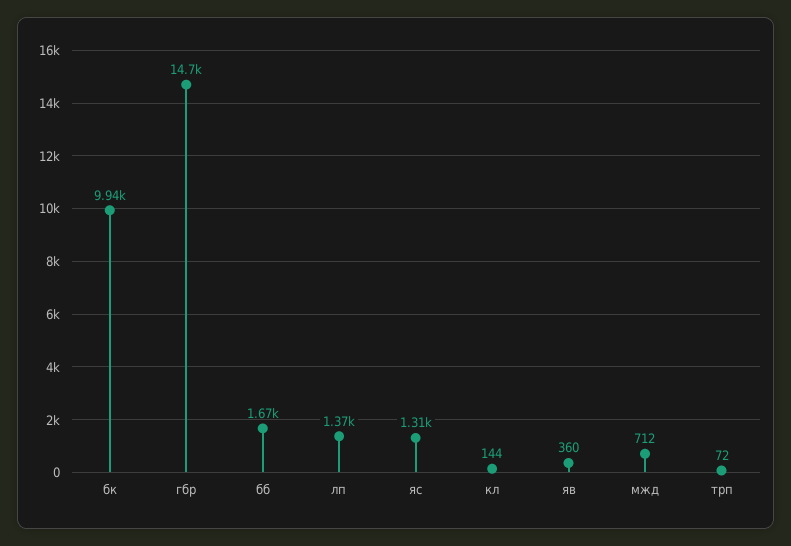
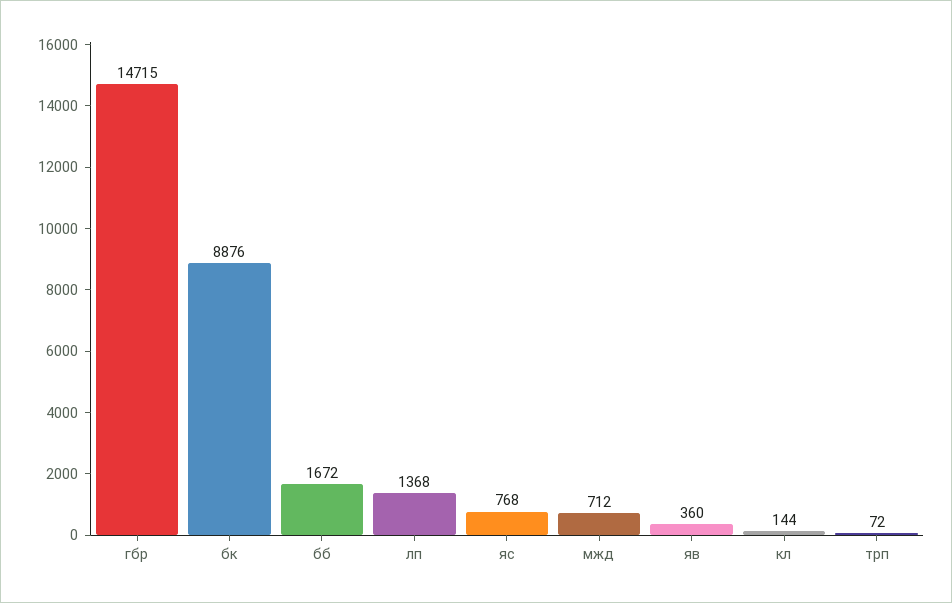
бк: 9940 -> 8876
яс: 1310 -> 768

